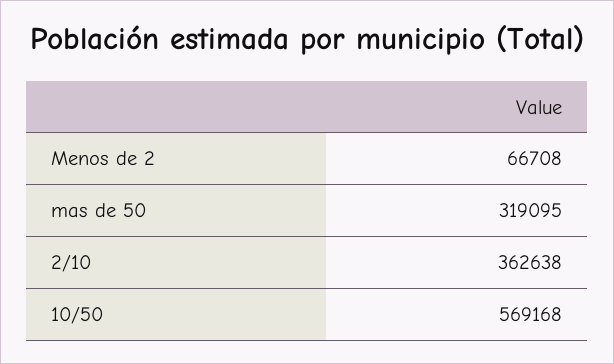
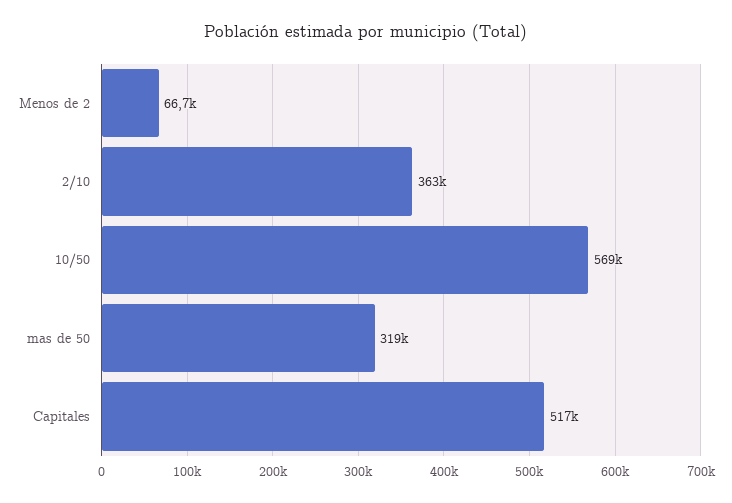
Capitales: none -> 517000

